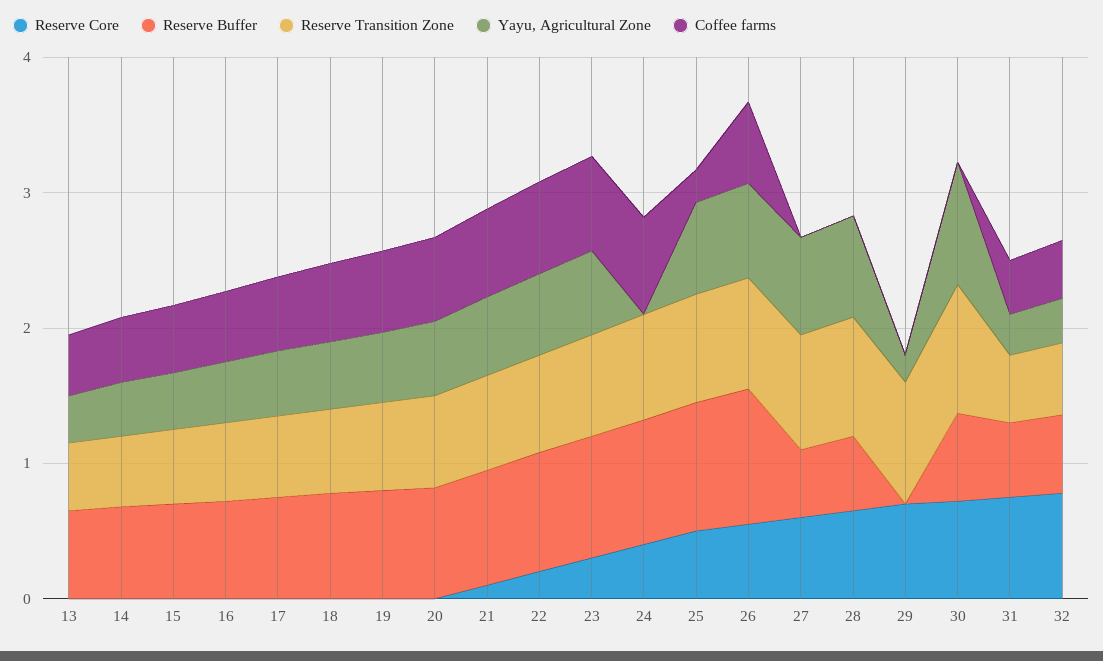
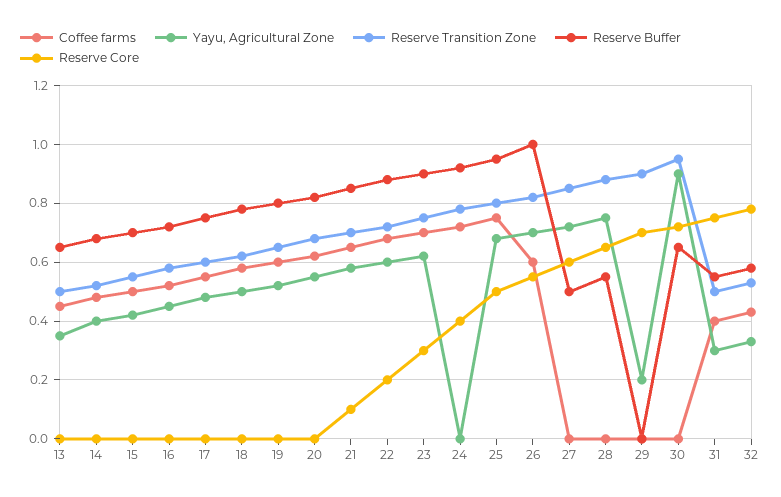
Coffee farms, 25: 0.2 -> 0.75

